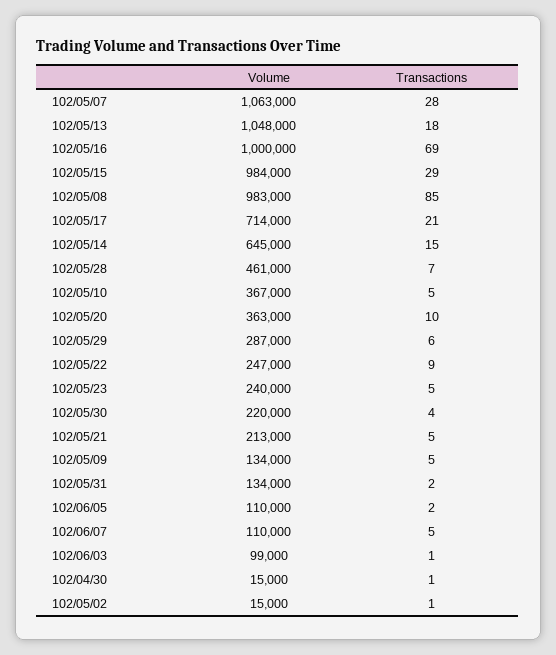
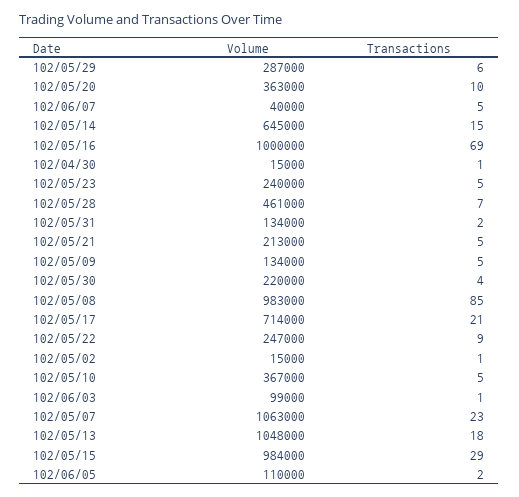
Transactions, 102/05/07: 28 -> 23
Volume, 102/06/07: 110000 -> 40000

